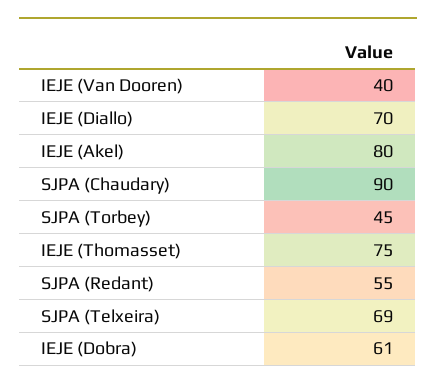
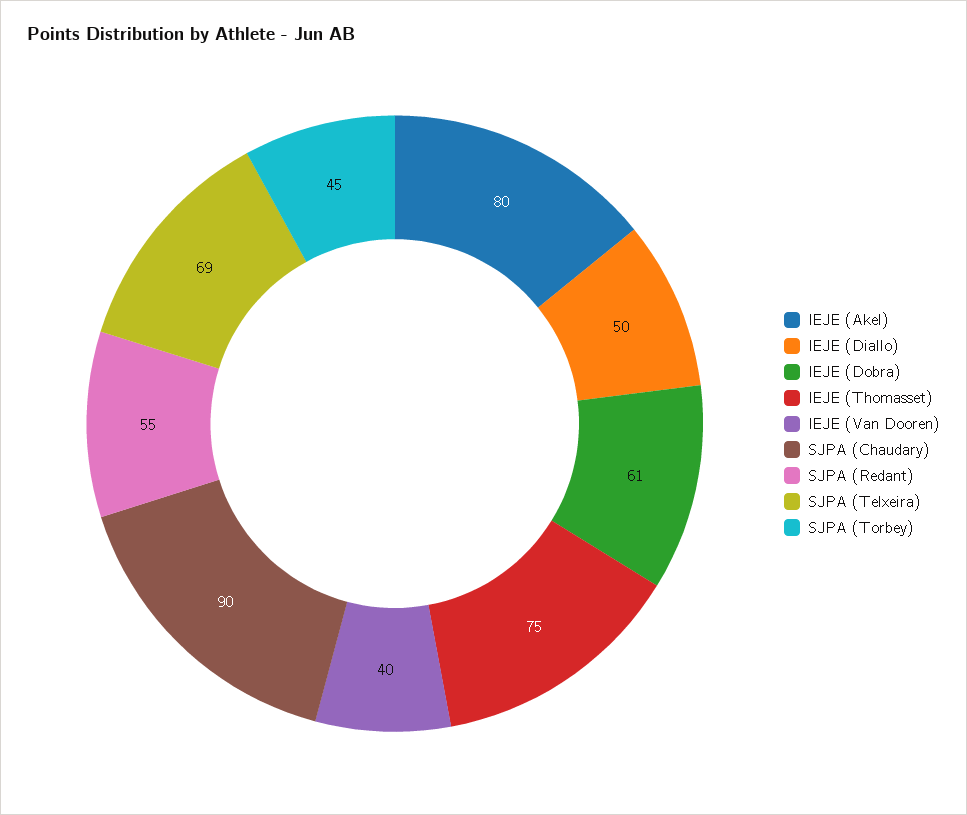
IEJE (Diallo): 70 -> 50

